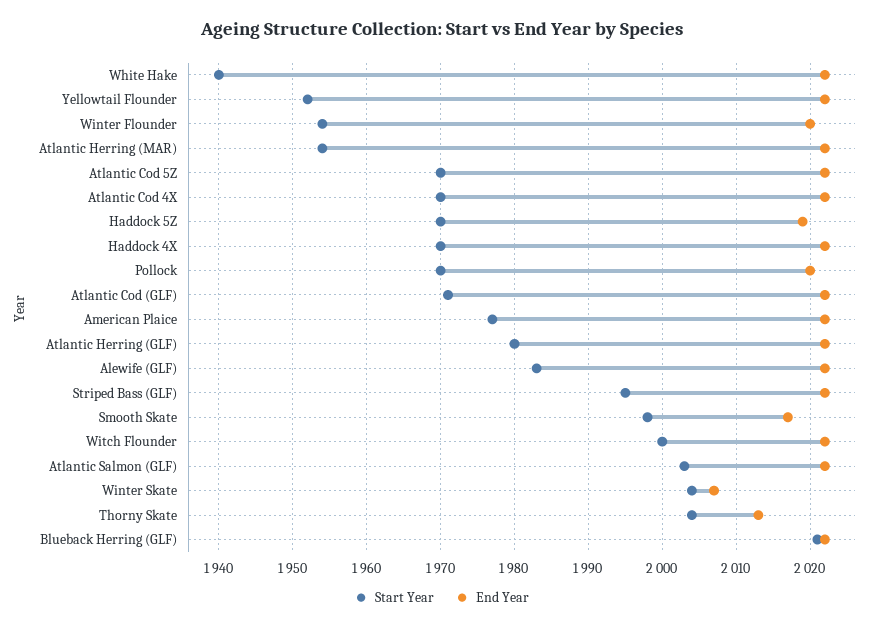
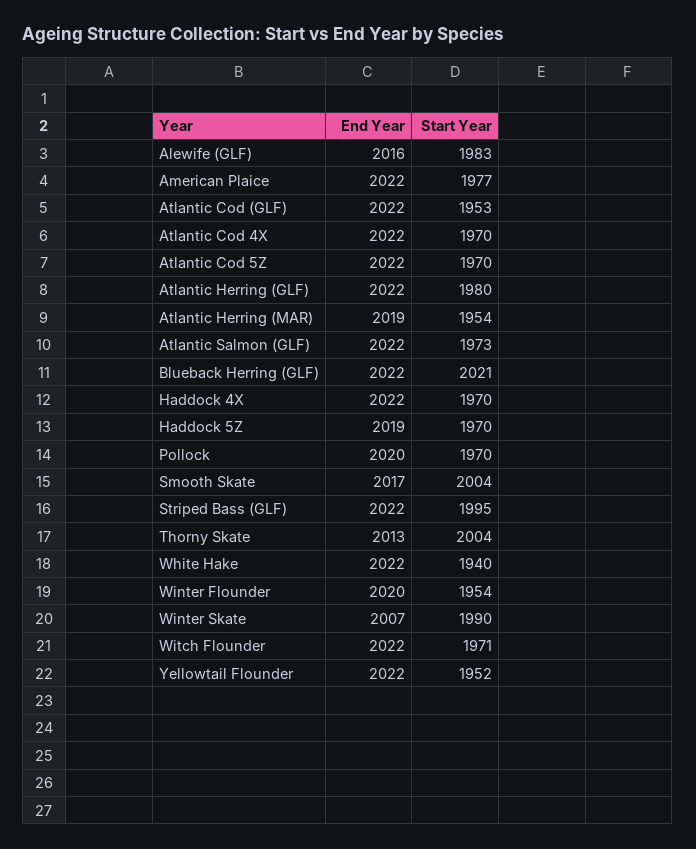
End Year, Atlantic Herring (MAR): 2022 -> 2019
Start Year, Atlantic Cod (GLF): 1971 -> 1953
End Year, Alewife (GLF): 2022 -> 2016
Start Year, Smooth Skate: 1998 -> 2004
Start Year, Witch Flounder: 2000 -> 1971
Start Year, Atlantic Salmon (GLF): 2003 -> 1973
Start Year, Winter Skate: 2004 -> 1990

